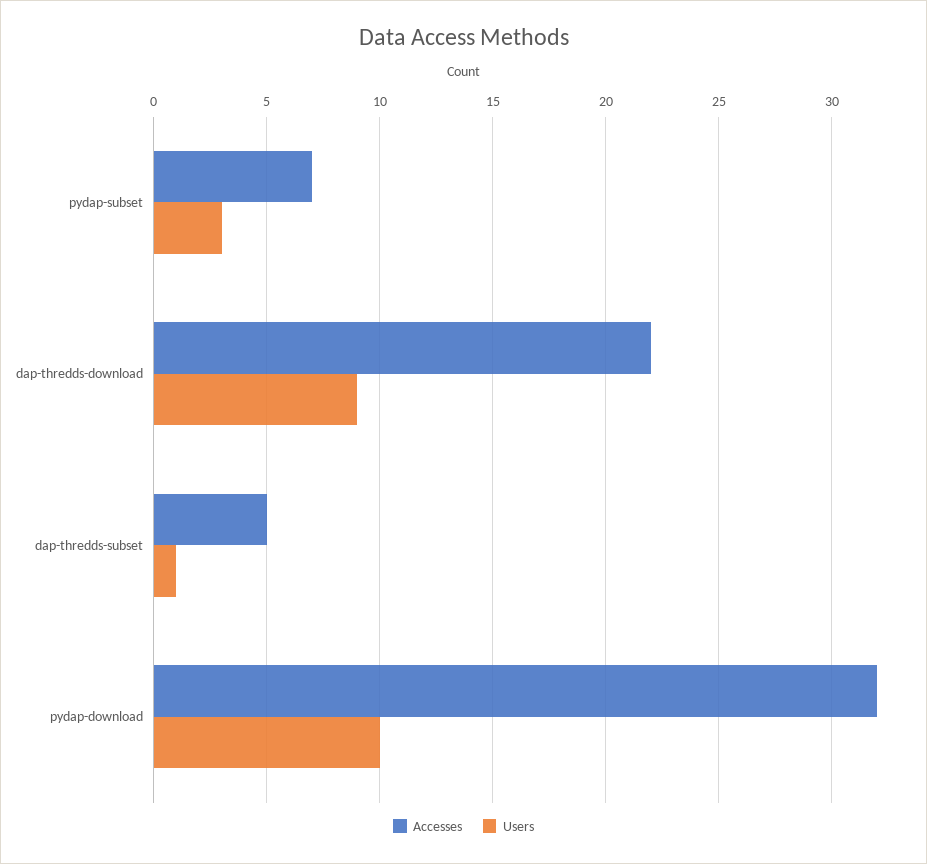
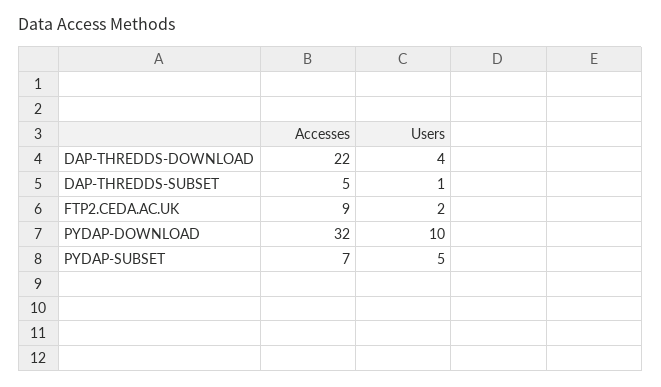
Users, pydap-subset: 3 -> 5
Users, dap-thredds-download: 9 -> 4
Accesses, FTP2.CEDA.AC.UK: none -> 9
Users, FTP2.CEDA.AC.UK: none -> 2

